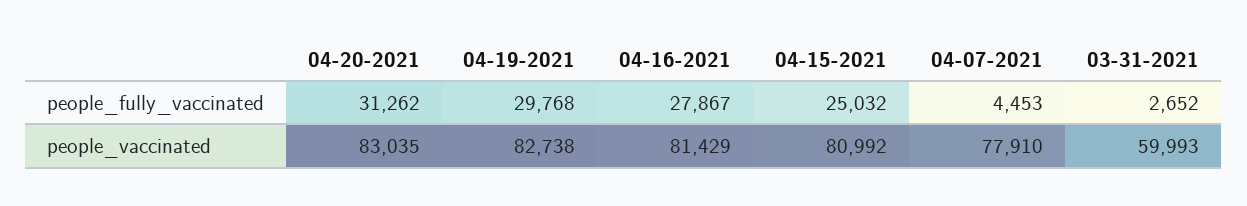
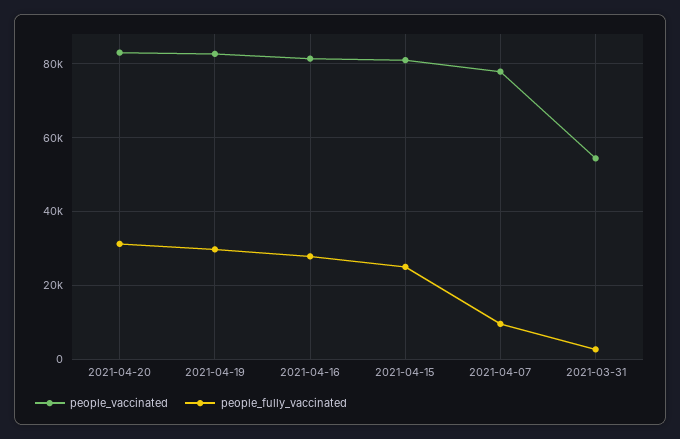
people_fully_vaccinated, 04-07-2021: 4453 -> 10000
people_vaccinated, 03-31-2021: 59993 -> 54000

